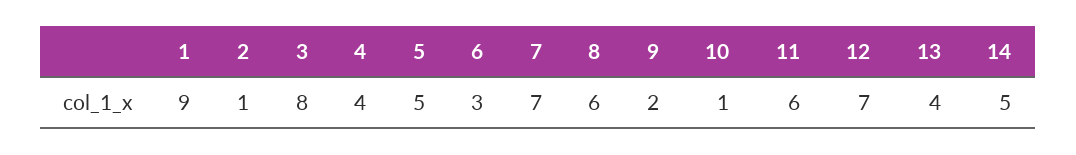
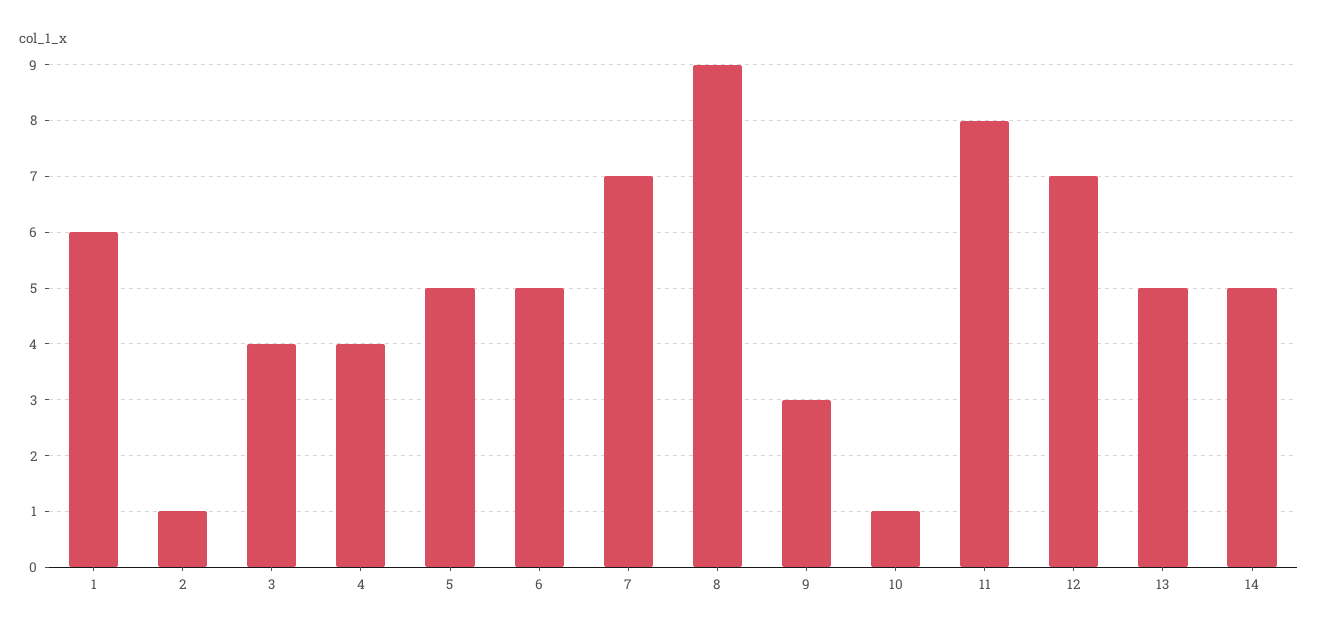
1: 9 -> 6
3: 8 -> 4
6: 3 -> 5
8: 6 -> 9
9: 2 -> 3
11: 6 -> 8
13: 4 -> 5

